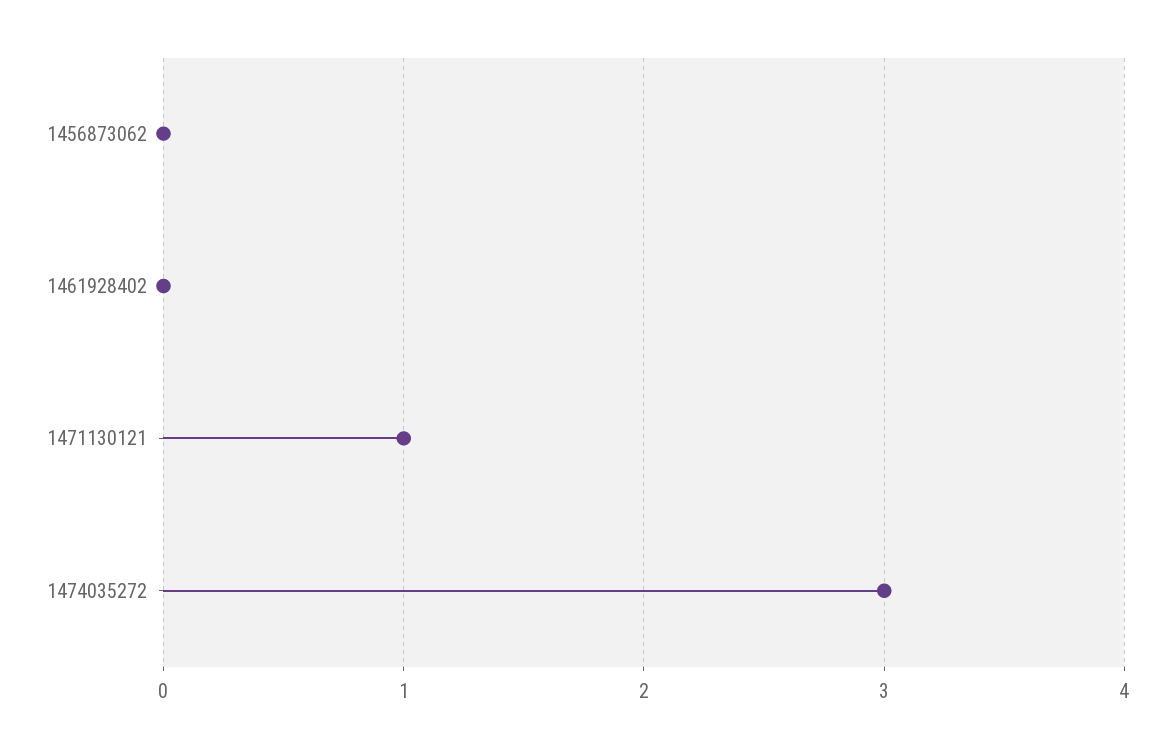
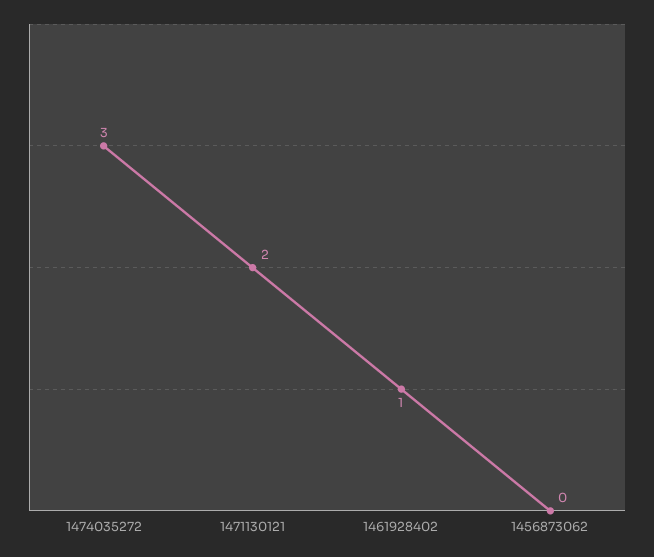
1461928402: 0 -> 1
1471130121: 1 -> 2

